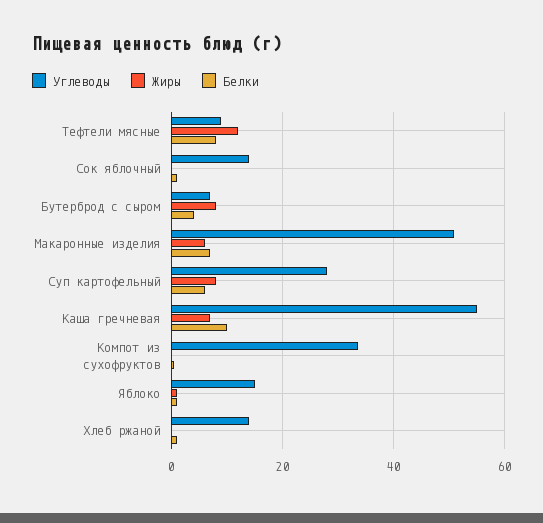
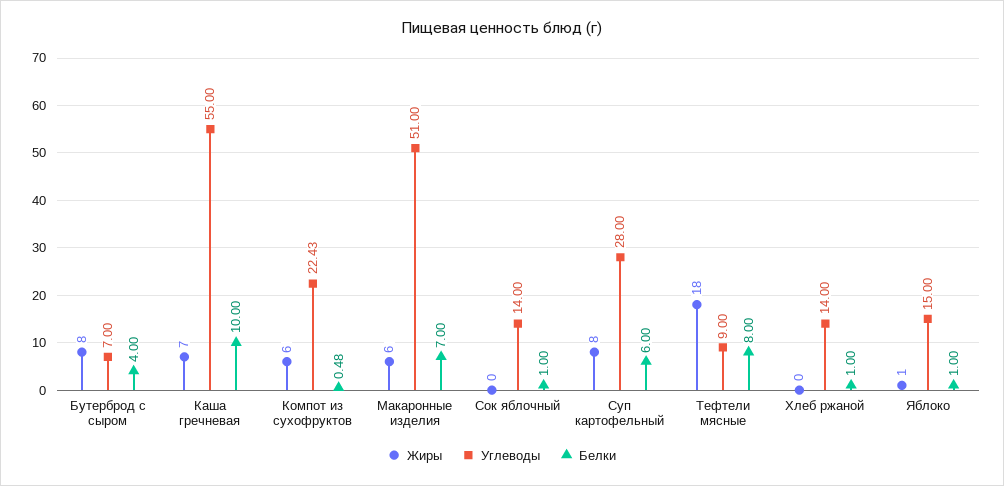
Жиры, Тефтели мясные: 12 -> 18
Углеводы, Компот из сухофруктов: 34 -> 22.43
Жиры, Компот из сухофруктов: 0 -> 6

